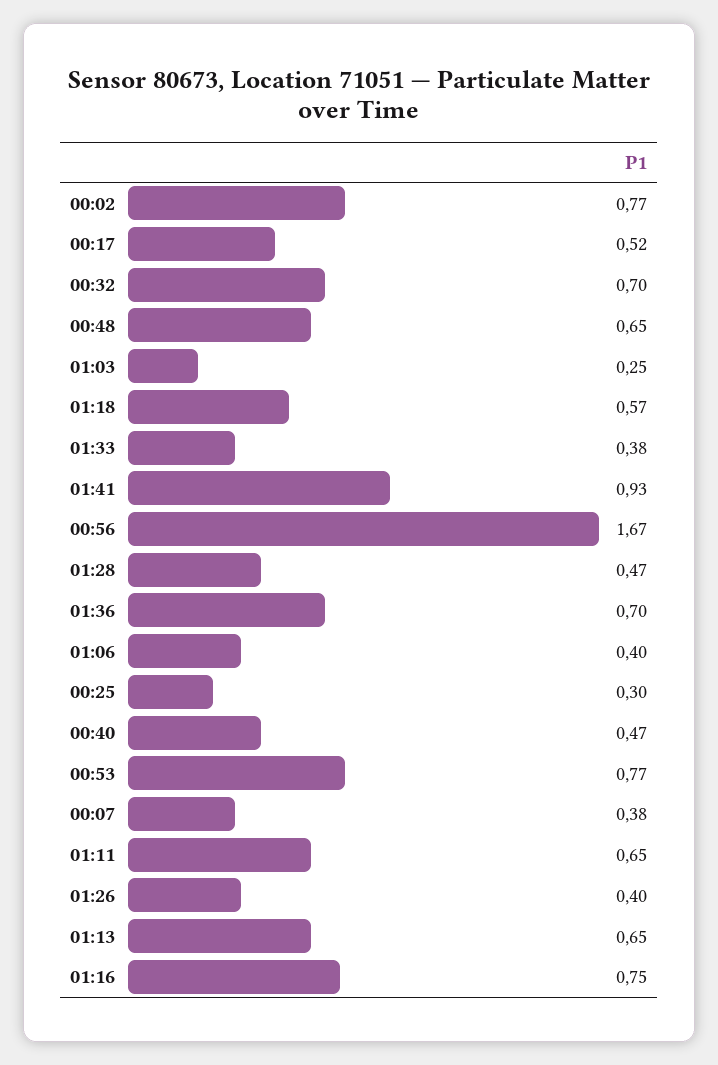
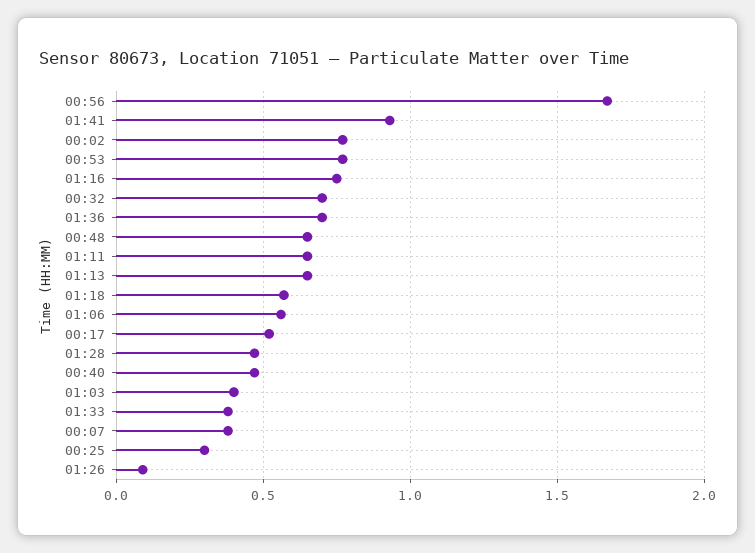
01:03: 0.25 -> 0.4
01:06: 0.4 -> 0.55
01:26: 0.4 -> 0.1

